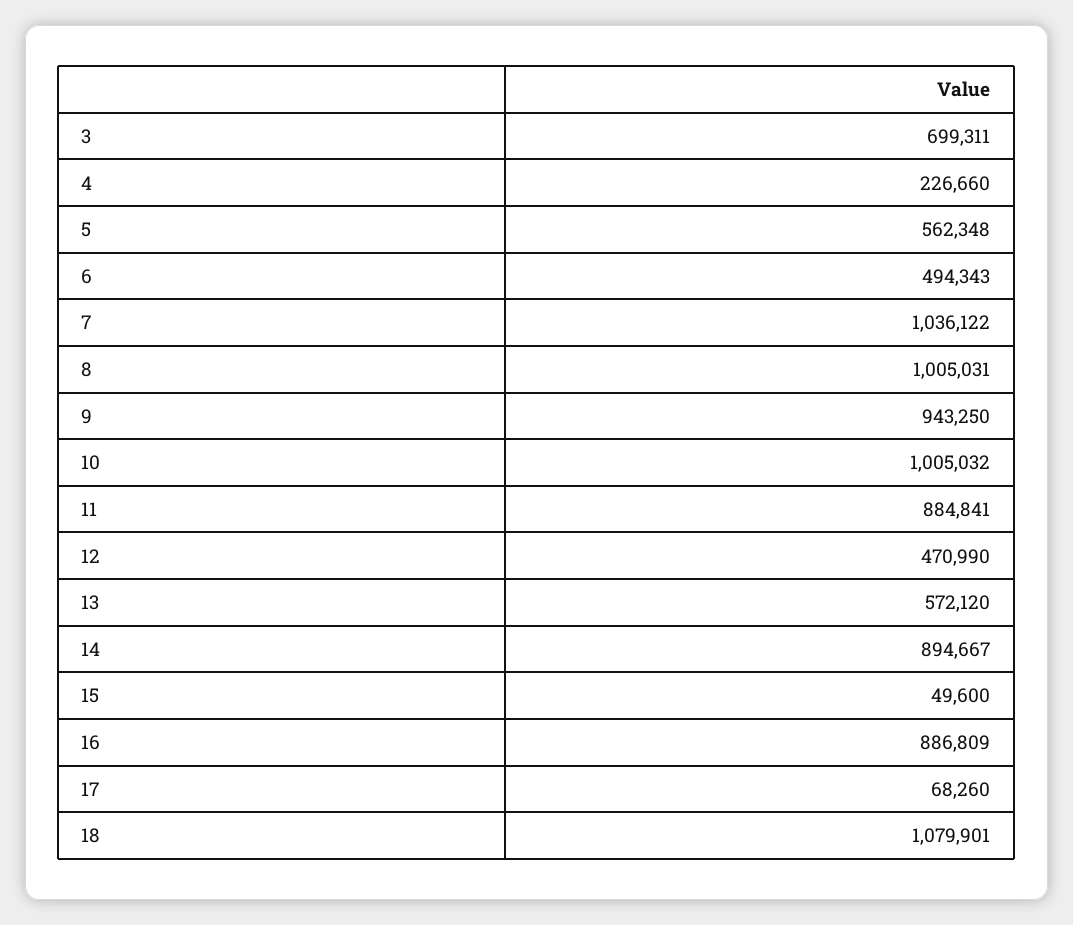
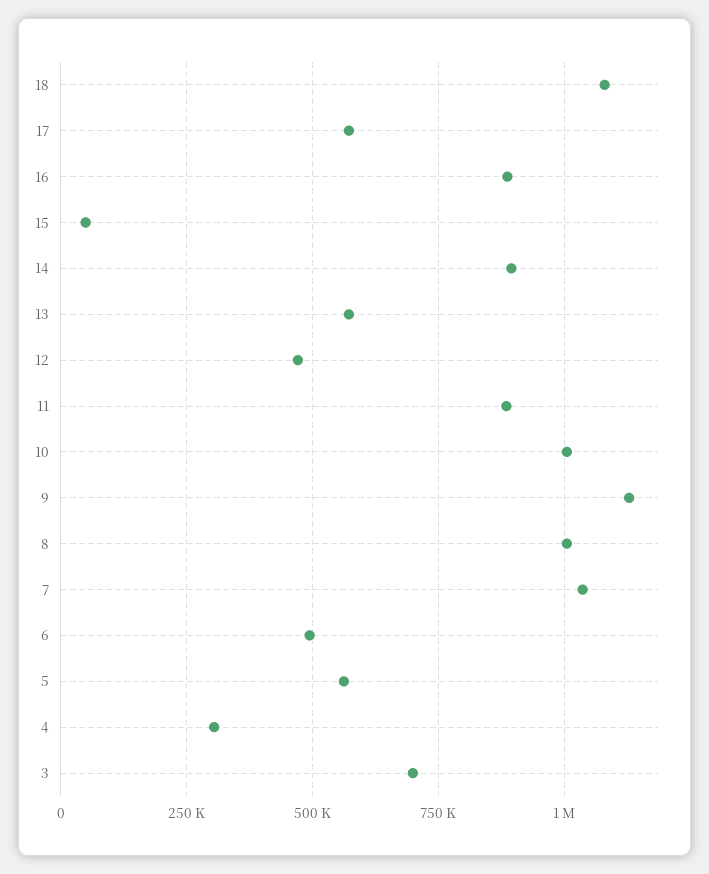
4: 226660 -> 300000
9: 943250 -> 1125000
17: 68260 -> 575000

